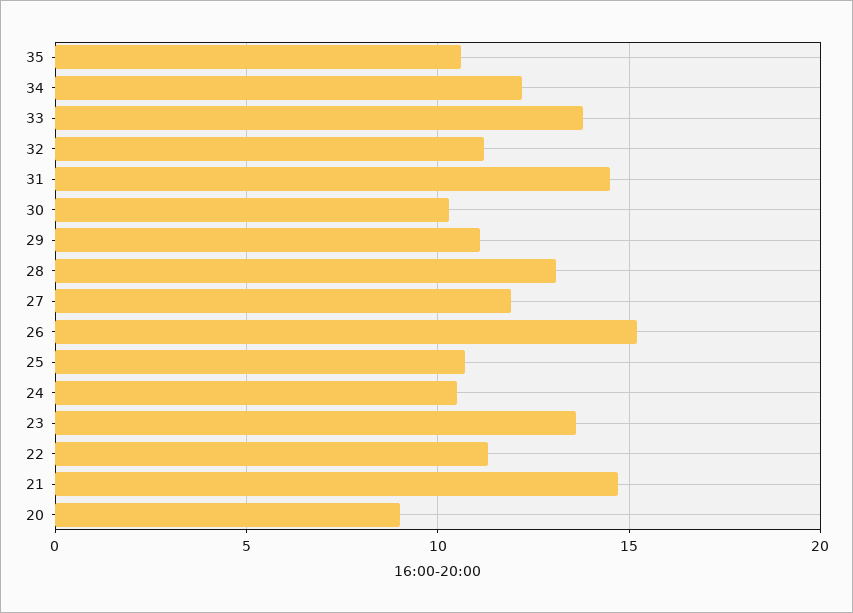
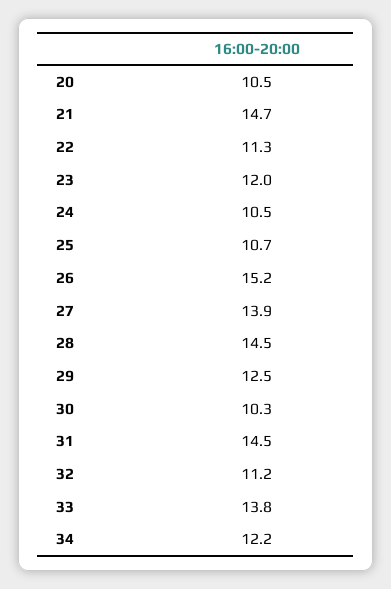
35: 10.5 -> none
29: 11 -> 12.5
28: 13 -> 14.5
27: 12 -> 13.9
23: 13.5 -> 12
20: 9 -> 10.5

